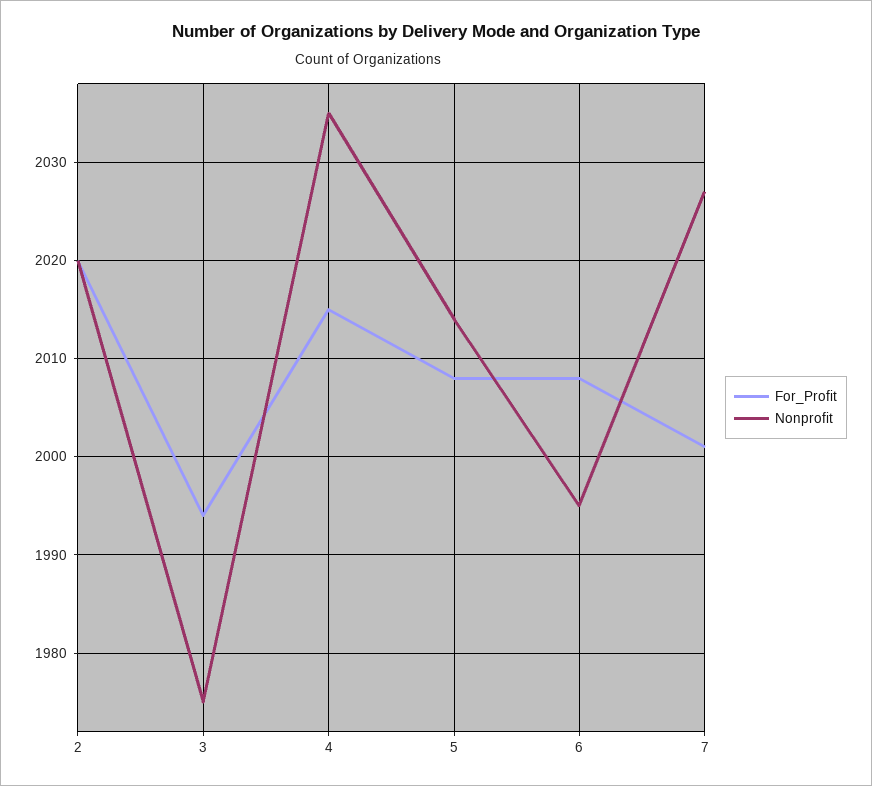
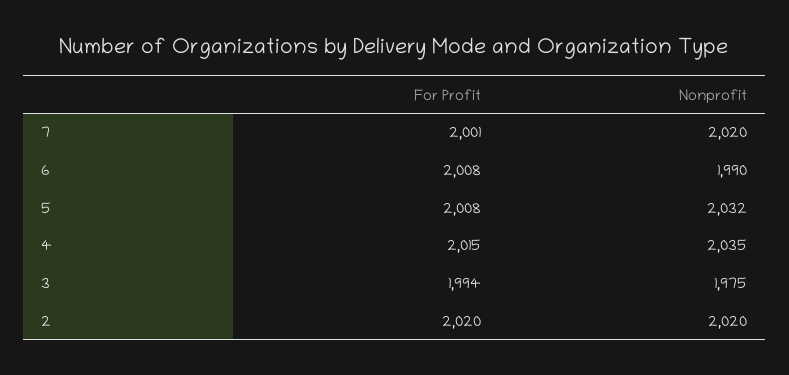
Nonprofit, 5: 2014 -> 2032
Nonprofit, 6: 1995 -> 1990
Nonprofit, 7: 2027 -> 2020

